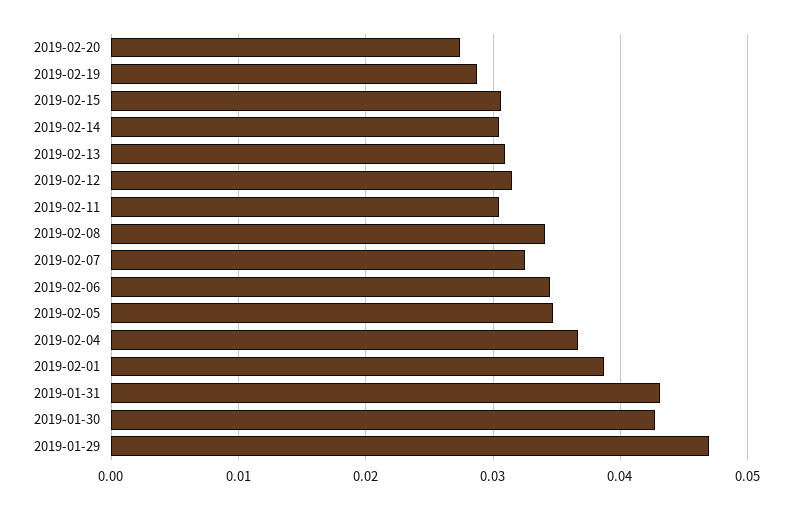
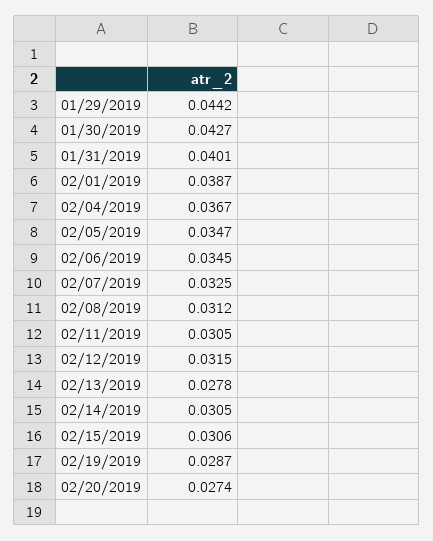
2019-02-13: 0.031 -> 0.0278
2019-02-08: 0.034 -> 0.0312
2019-01-31: 0.043 -> 0.0401
2019-01-29: 0.047 -> 0.0442

